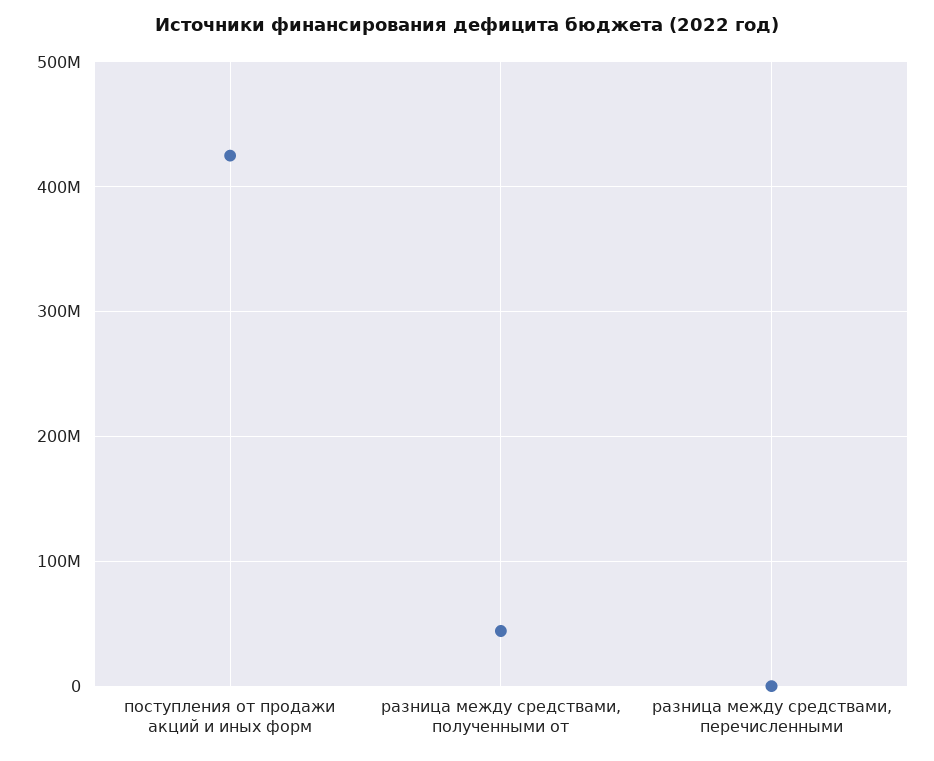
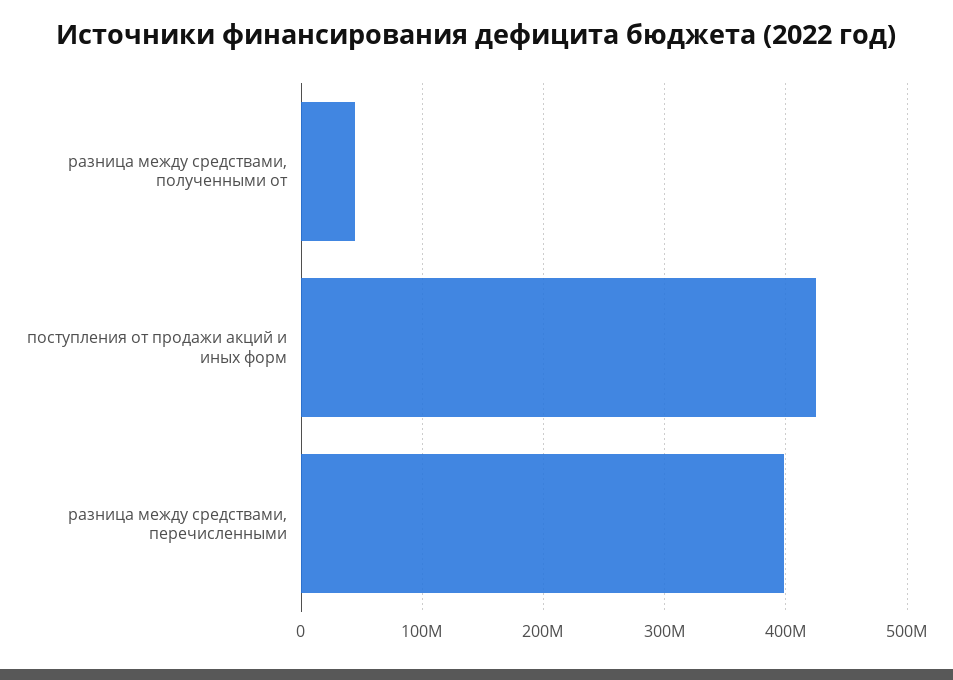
разница между средствами, перечисленными: 0 -> 400000000

